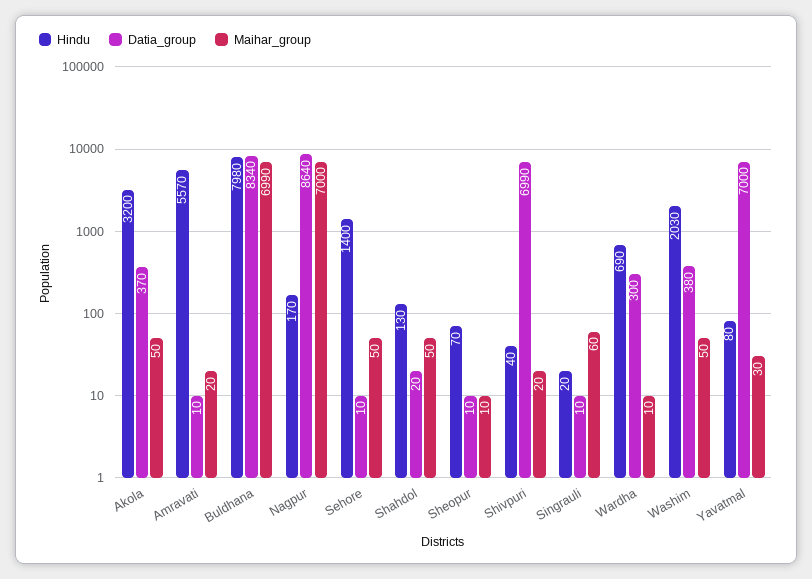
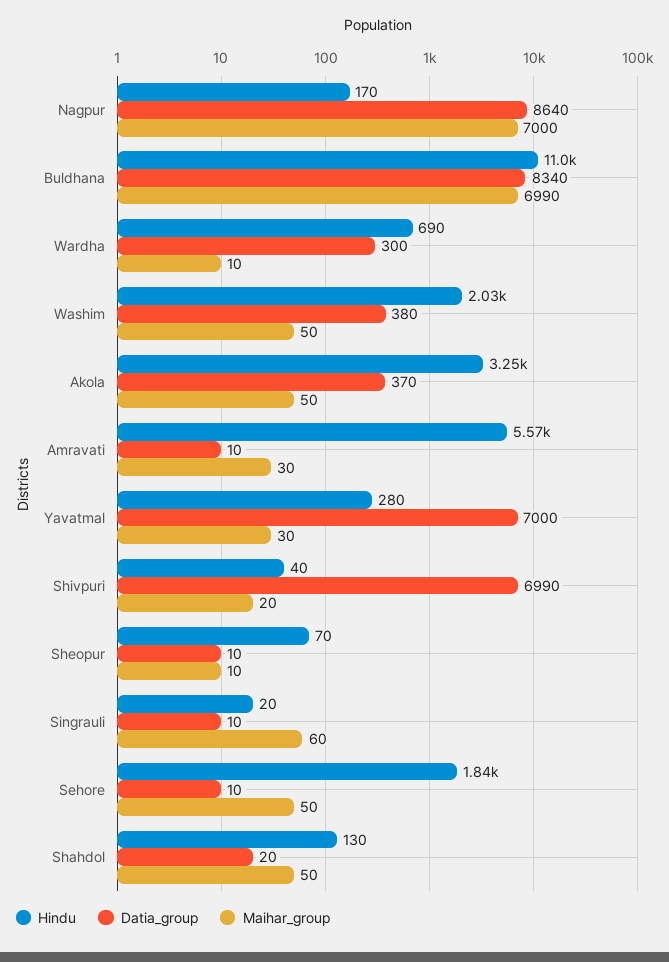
Hindu, Akola: 3200 -> 3250
Maihar_group, Amravati: 20 -> 30
Hindu, Buldhana: 7980 -> 11000
Hindu, Sehore: 1400 -> 1840
Hindu, Yavatmal: 80 -> 280

